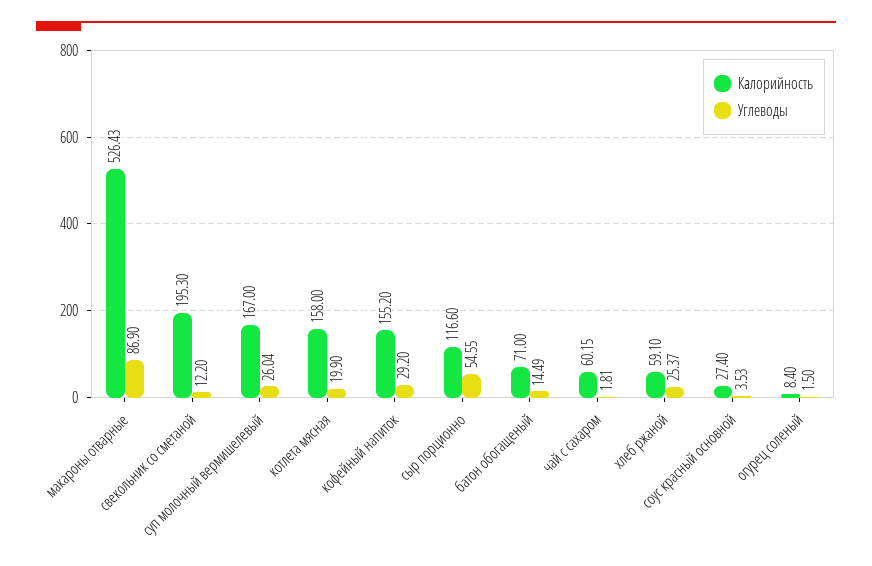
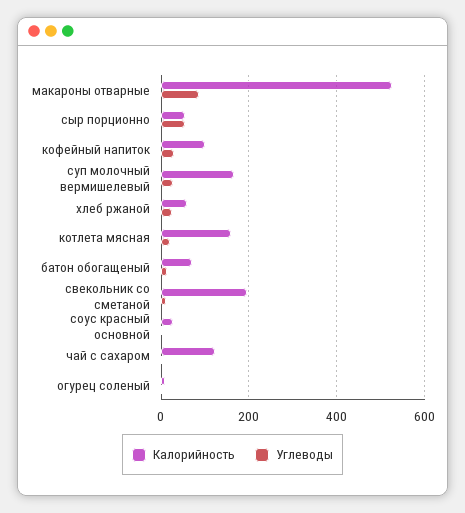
Калорийность, кофейный напиток: 155.2 -> 100
Калорийность, сыр порционно: 116.6 -> 60
Калорийность, чай с сахаром: 60.15 -> 120

